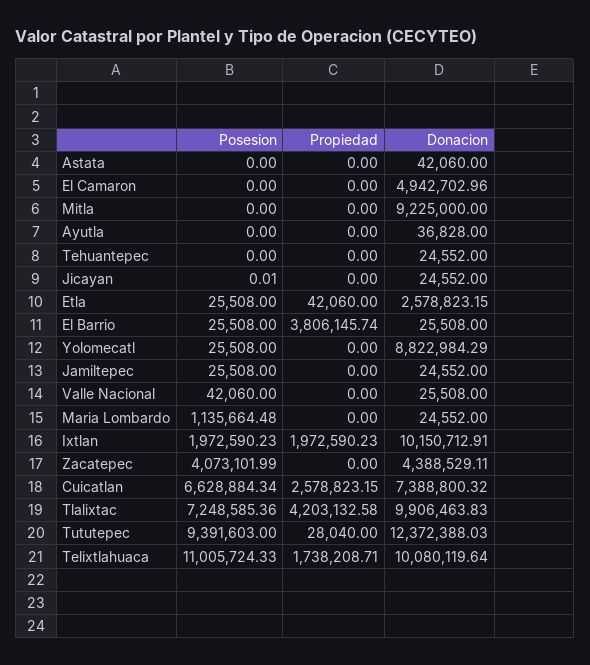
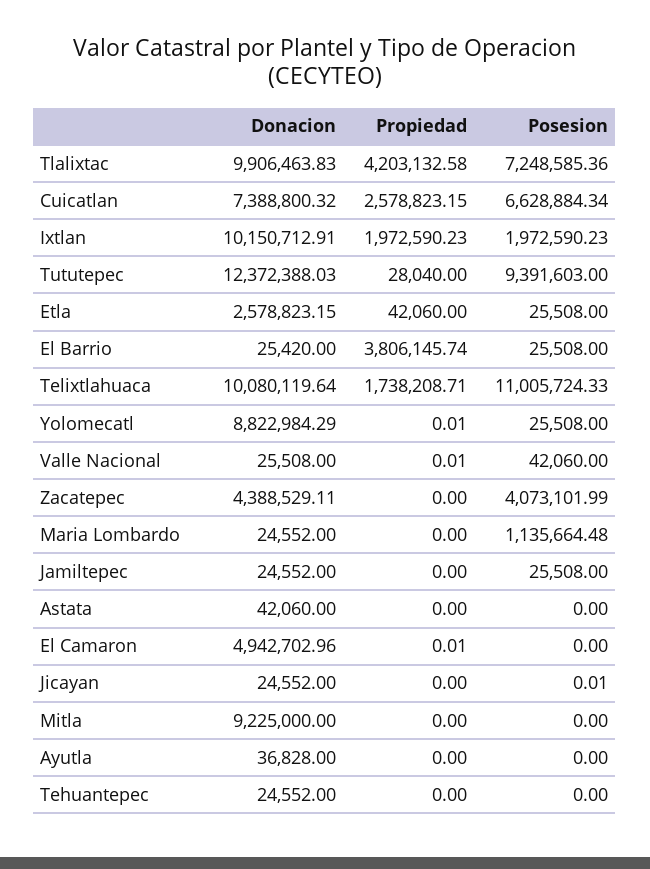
Propiedad, El Camaron: 0 -> 0.01
Donacion, El Barrio: 25508 -> 25420
Propiedad, Yolomecatl: 0 -> 0.01
Propiedad, Valle Nacional: 0 -> 0.01

